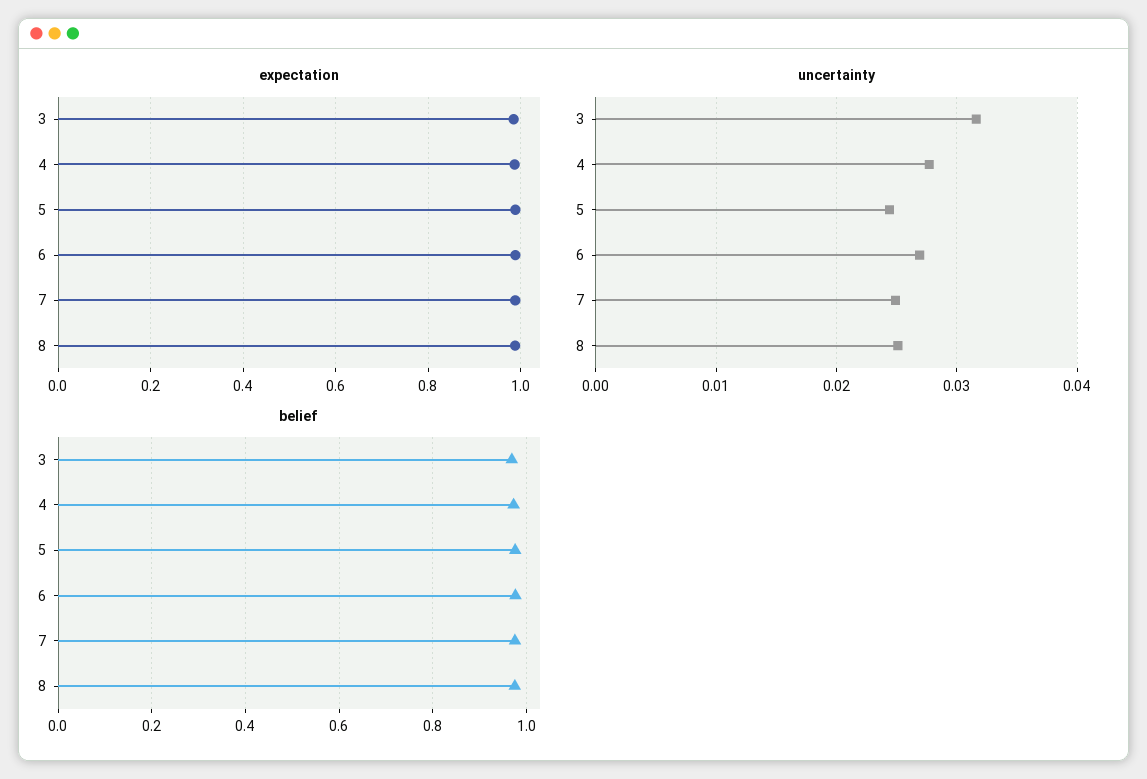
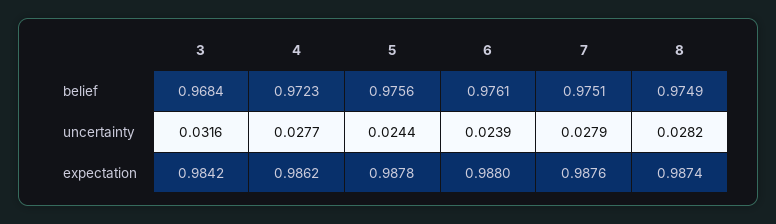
uncertainty, 6: 0.027 -> 0.0239
uncertainty, 7: 0.025 -> 0.0279
uncertainty, 8: 0.025 -> 0.0282

